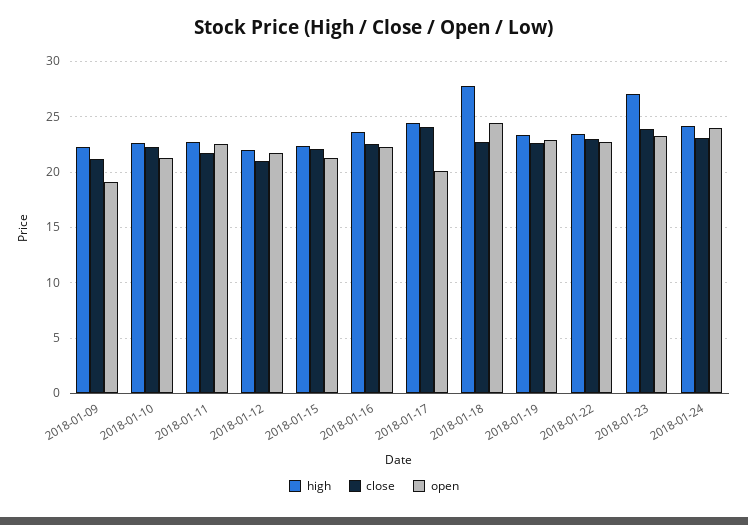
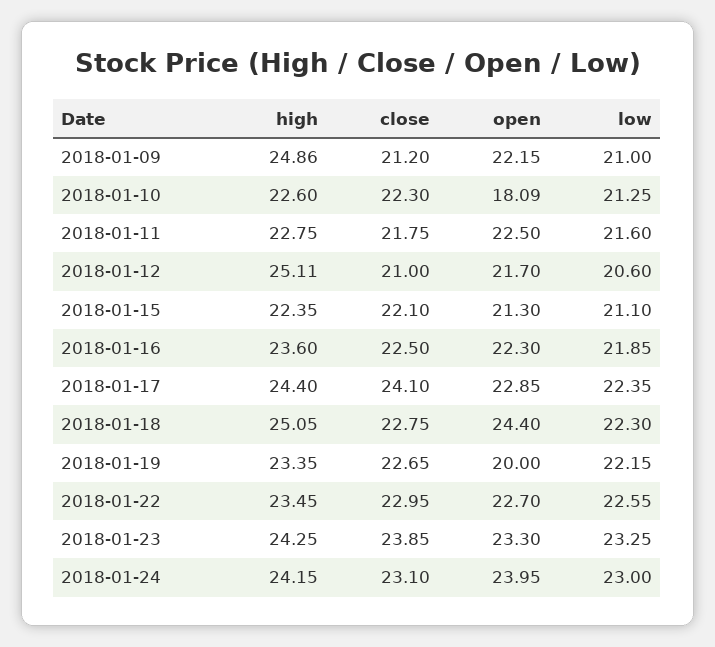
high, 2018-01-09: 22 -> 24.86
open, 2018-01-09: 19 -> 22.15
open, 2018-01-10: 21 -> 18.09
high, 2018-01-12: 22 -> 25.11
open, 2018-01-17: 20 -> 22.85
high, 2018-01-18: 28 -> 25.05
open, 2018-01-19: 23 -> 20
high, 2018-01-23: 27 -> 24.25
low, 2018-01-09: none -> 21
low, 2018-01-10: none -> 21.25
low, 2018-01-11: none -> 21.6
low, 2018-01-12: none -> 20.6
low, 2018-01-15: none -> 21.1
low, 2018-01-16: none -> 21.85
low, 2018-01-17: none -> 22.35
low, 2018-01-18: none -> 22.3
low, 2018-01-19: none -> 22.15
low, 2018-01-22: none -> 22.55
low, 2018-01-23: none -> 23.25
low, 2018-01-24: none -> 23

